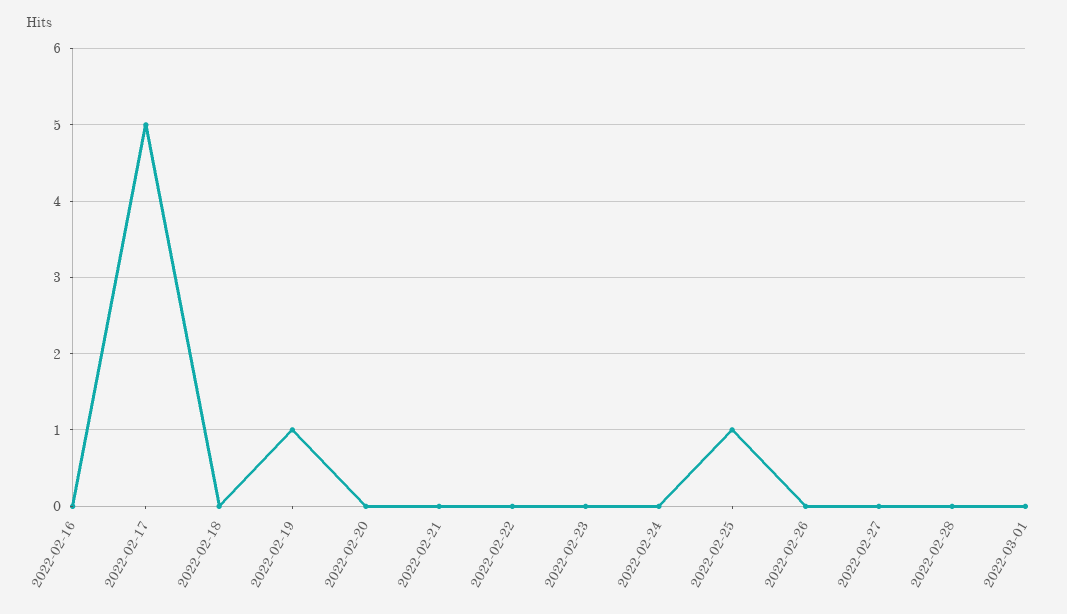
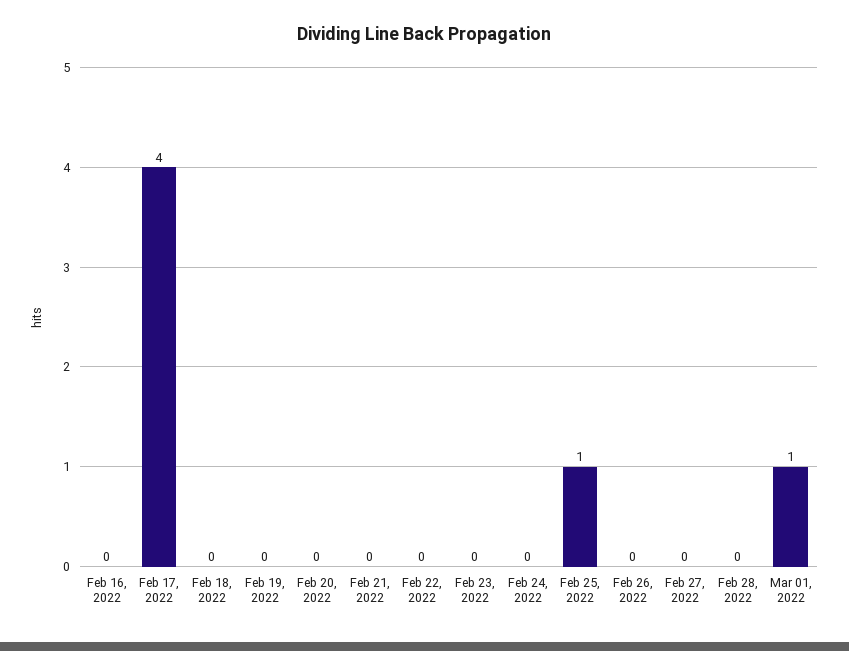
2022-02-17: 5 -> 4
2022-02-19: 1 -> 0
2022-03-01: 0 -> 1

